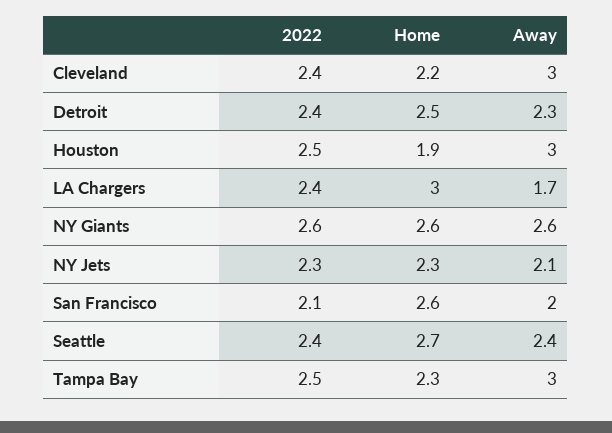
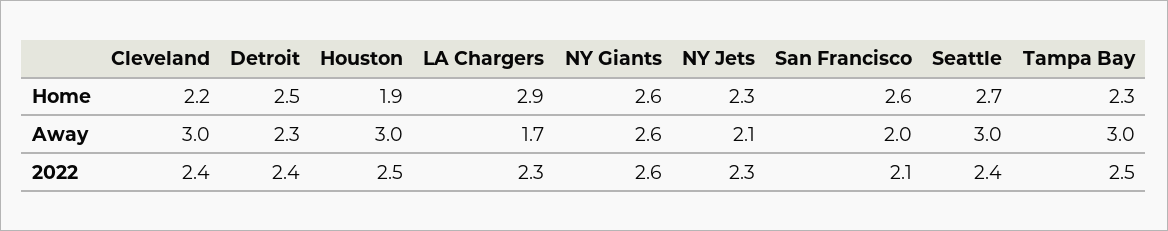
2022, LA Chargers: 2.4 -> 2.3
Home, LA Chargers: 3 -> 2.9
Away, Seattle: 2.4 -> 3

